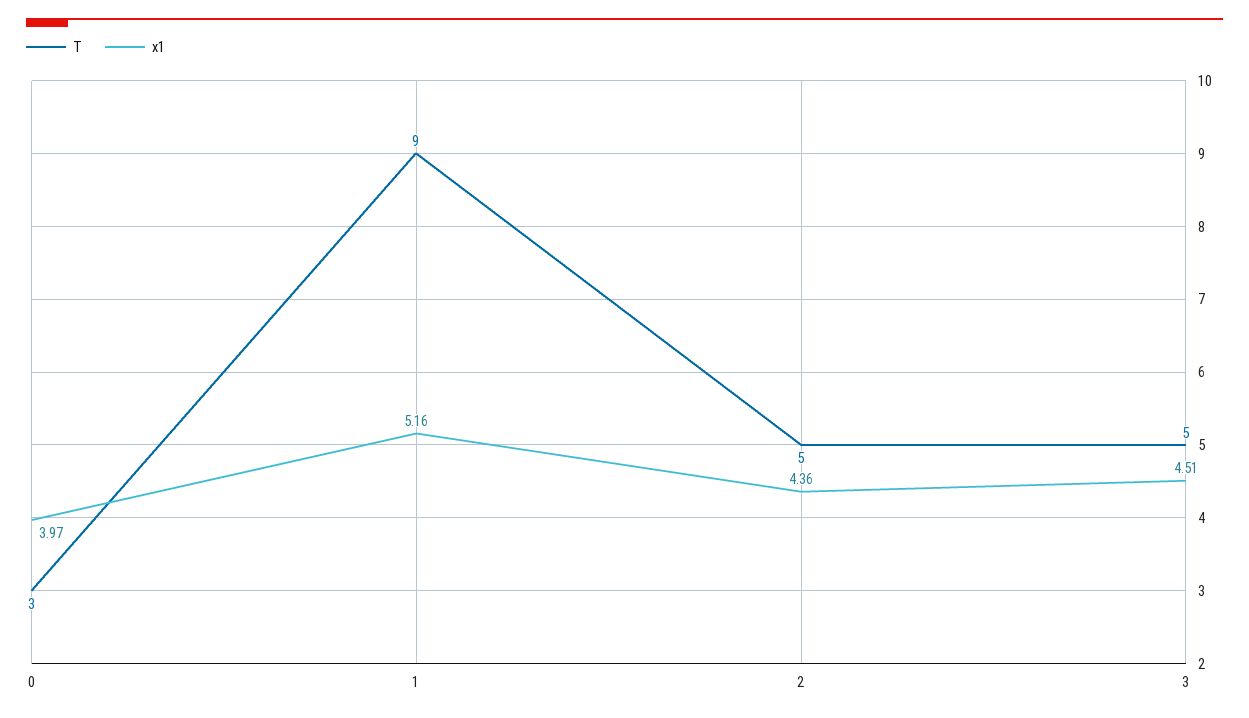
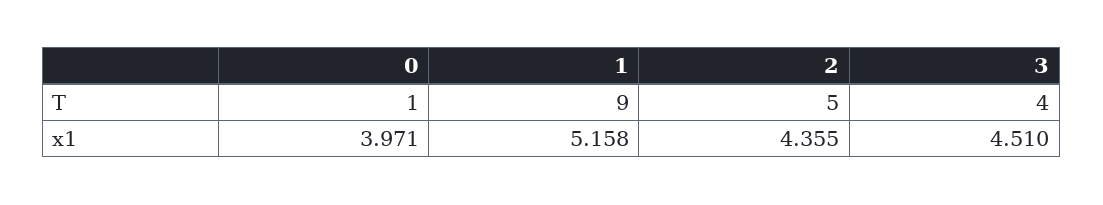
T, 0: 3 -> 1
T, 3: 5 -> 4

